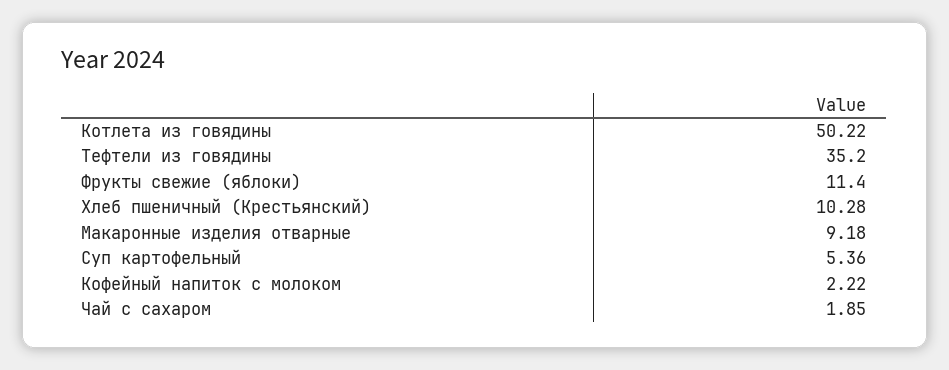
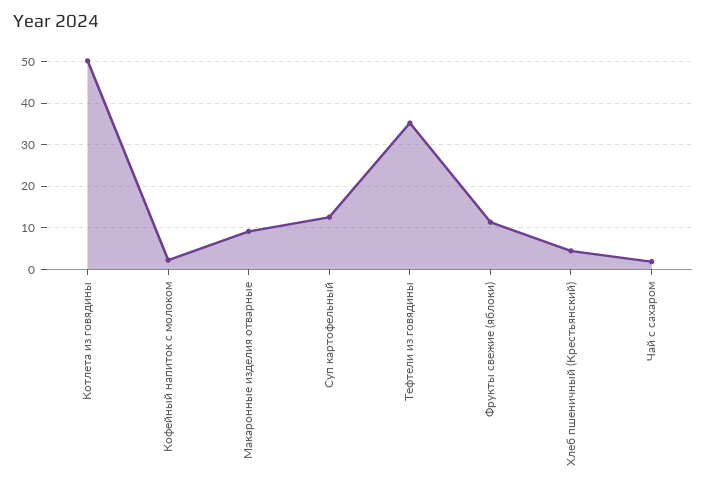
Хлеб пшеничный (Крестьянский): 10.28 -> 4
Суп картофельный: 5.36 -> 12

